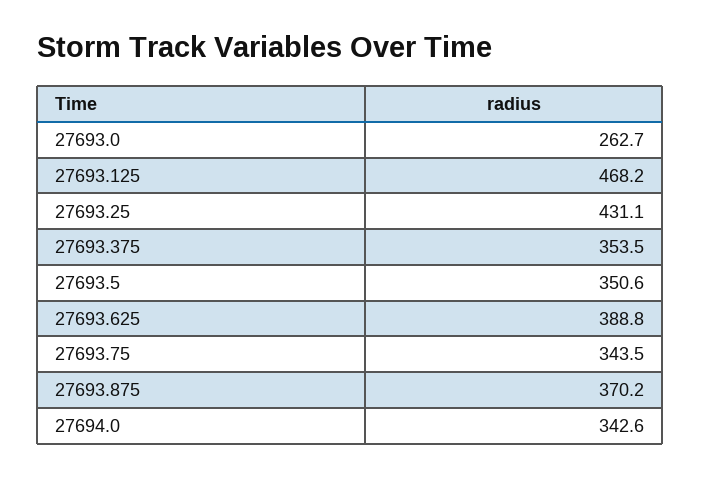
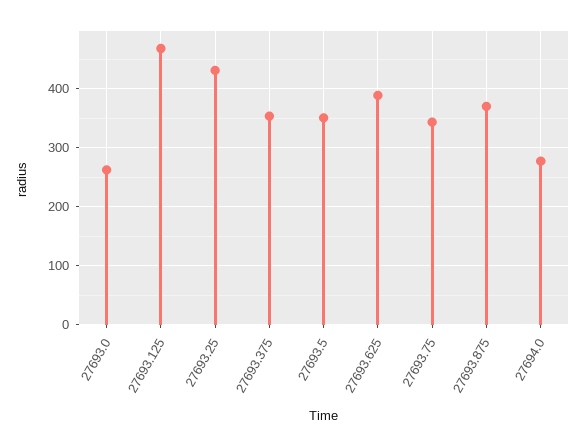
27694.0: 342.6 -> 280

